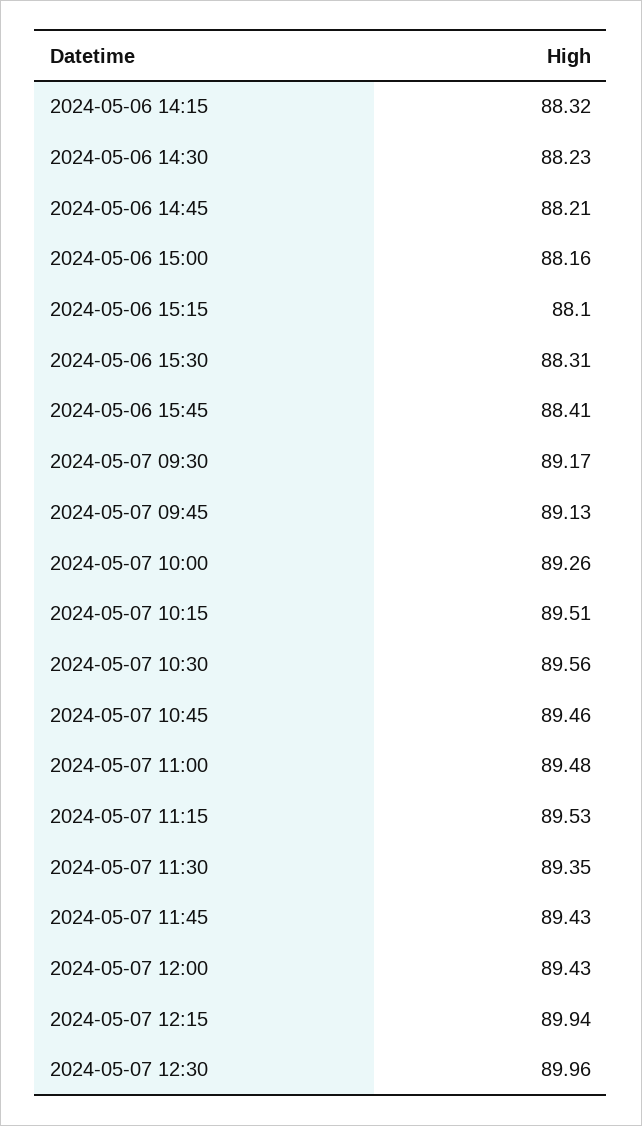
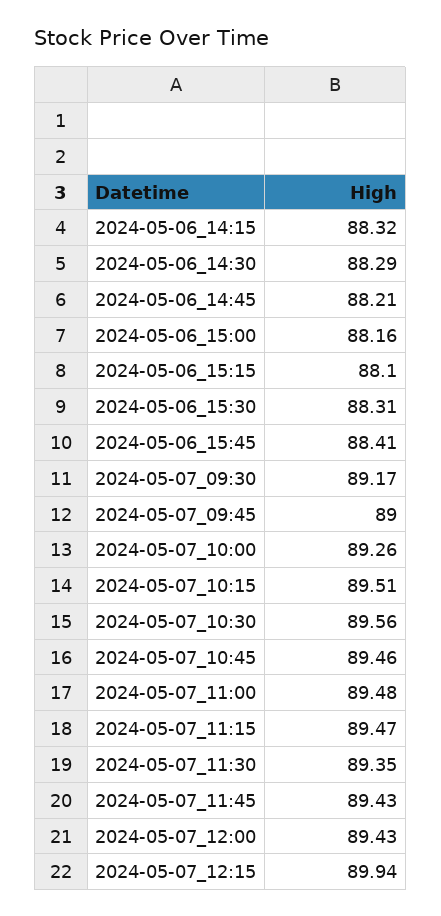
2024-05-06 14:30: 88.23 -> 88.29
2024-05-07 09:45: 89.13 -> 89
2024-05-07 11:15: 89.53 -> 89.47
2024-05-07 12:30: 89.96 -> none

